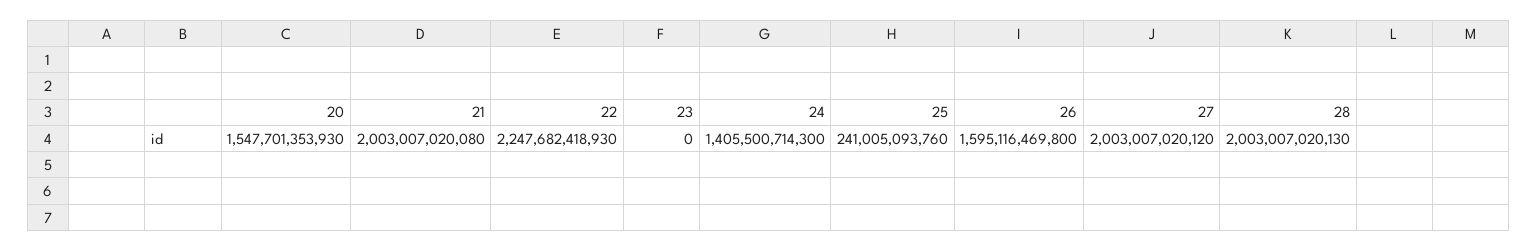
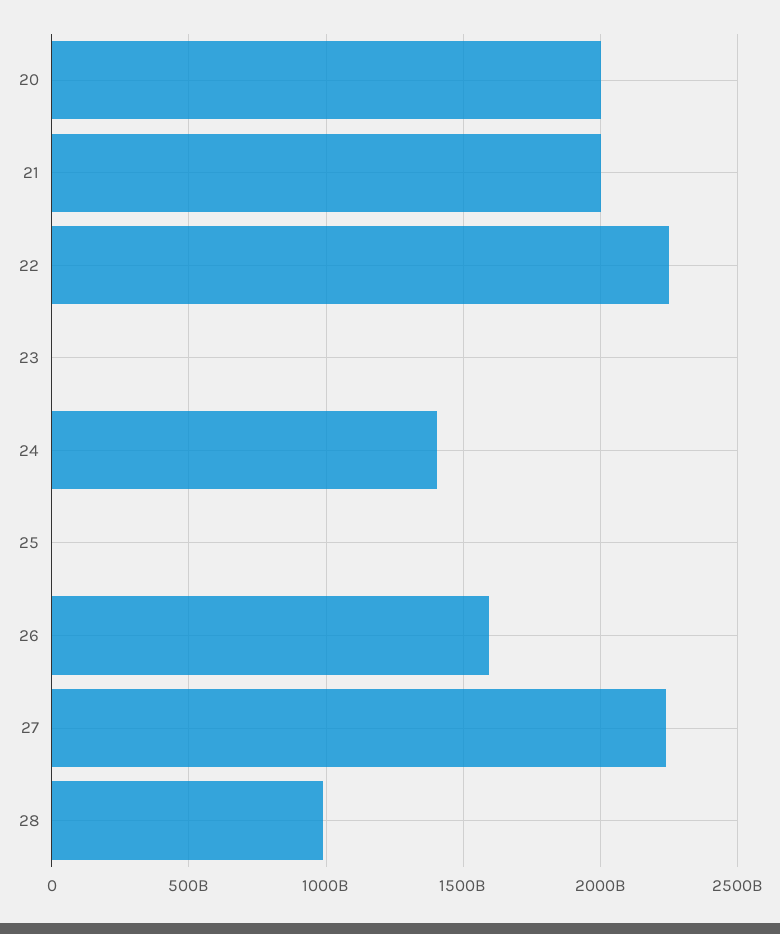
20: 1547701353930 -> 2000000000000
25: 241005093760 -> 0
27: 2003007020120 -> 2250000000000
28: 2003007020130 -> 1000000000000

